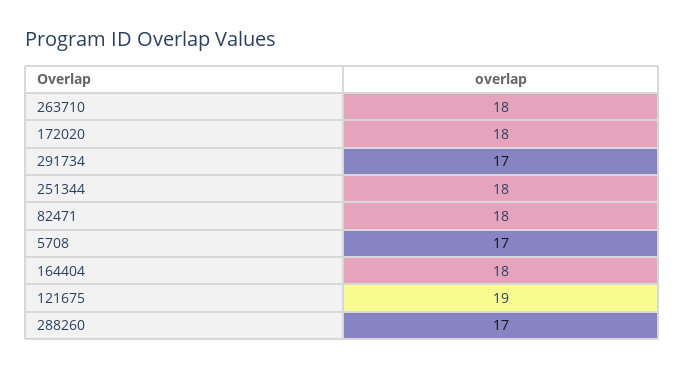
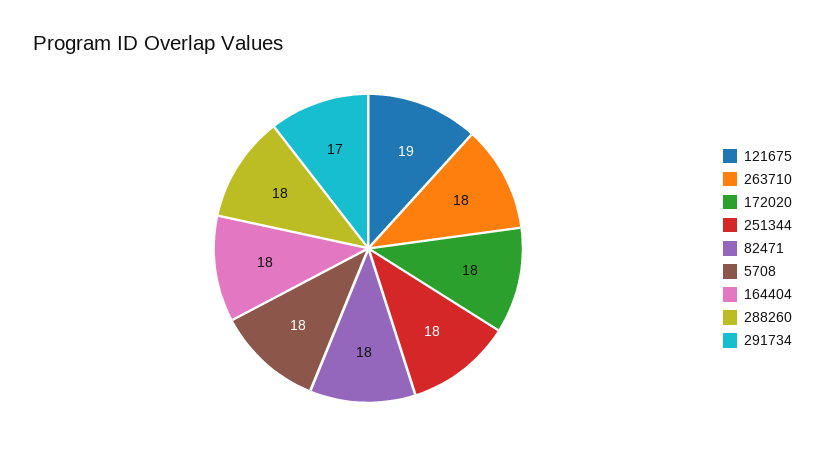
5708: 17 -> 18
288260: 17 -> 18

